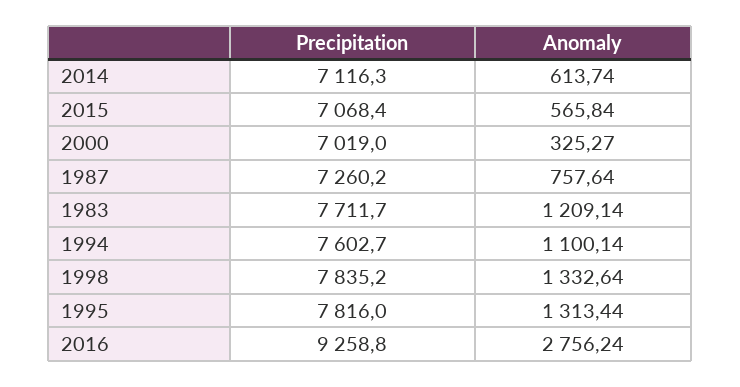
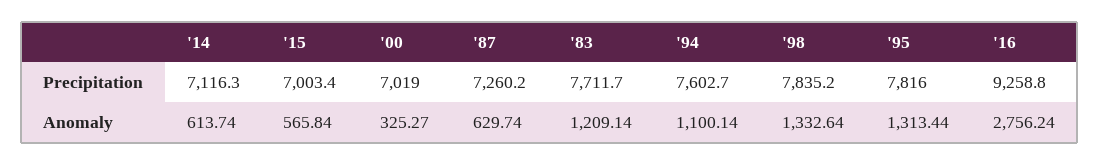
Precipitation, 2015: 7068.4 -> 7003.4
Anomaly, 1987: 757.64 -> 629.74

